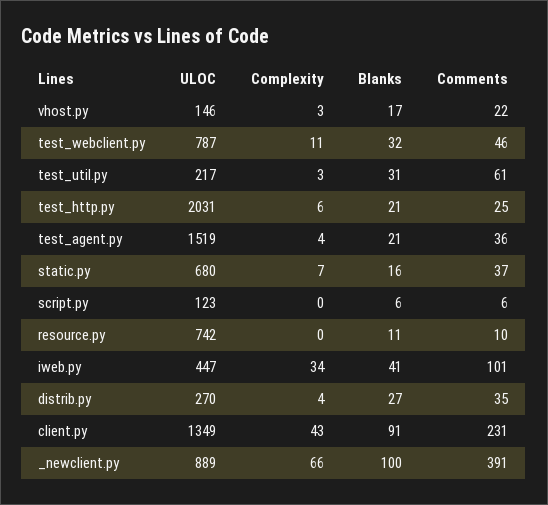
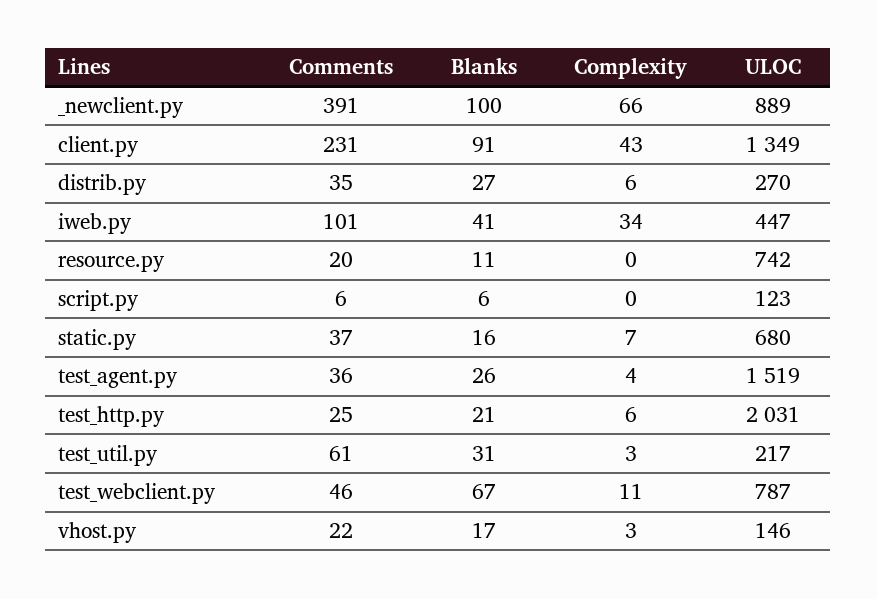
Blanks, test_webclient.py: 32 -> 67
Blanks, test_agent.py: 21 -> 26
Comments, resource.py: 10 -> 20
Complexity, distrib.py: 4 -> 6

